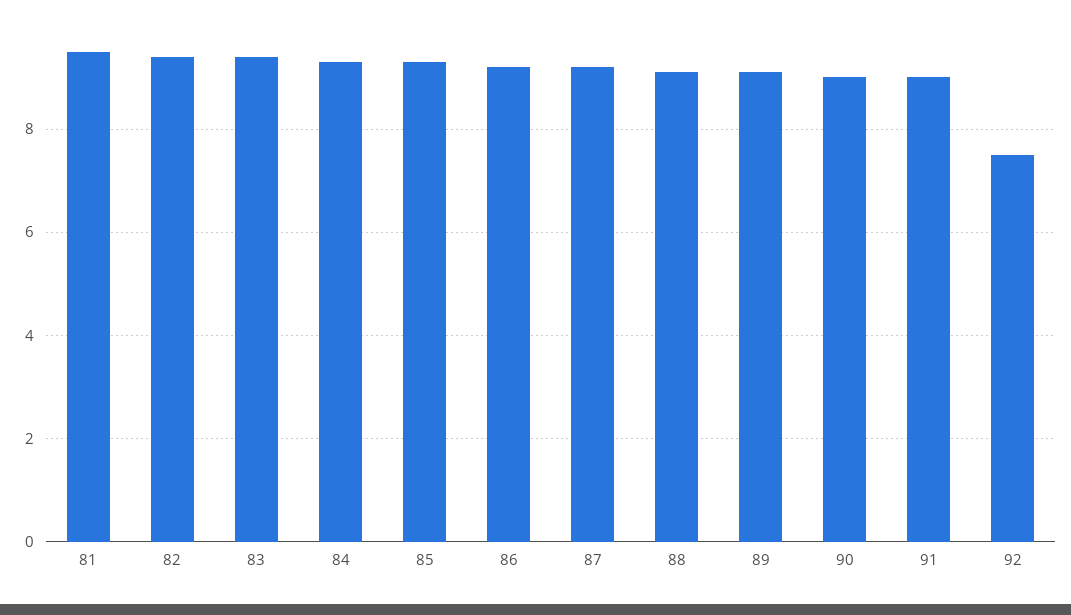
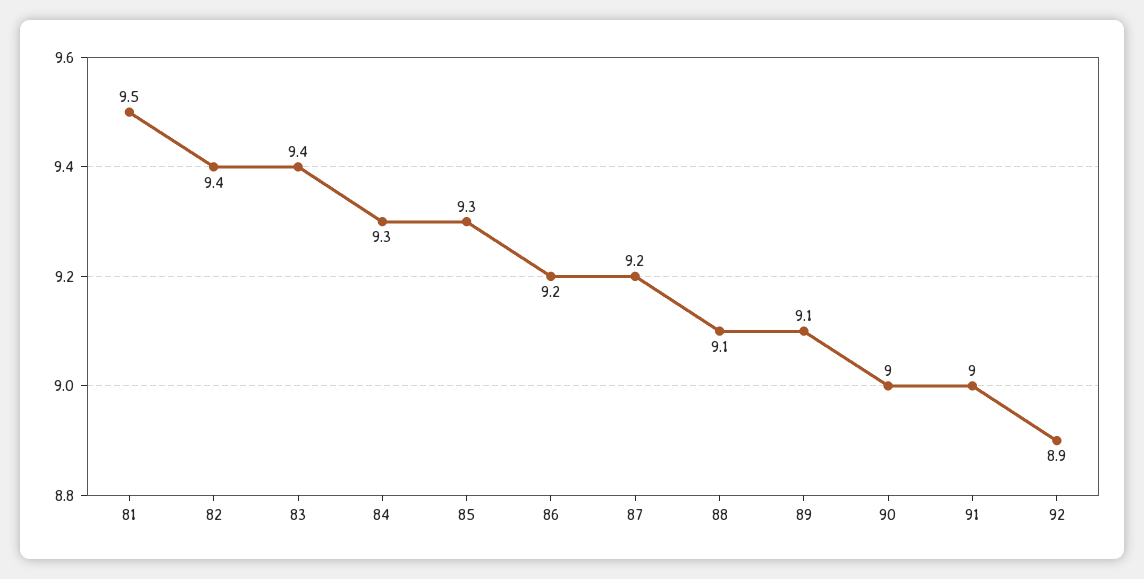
92: 7.5 -> 8.9

